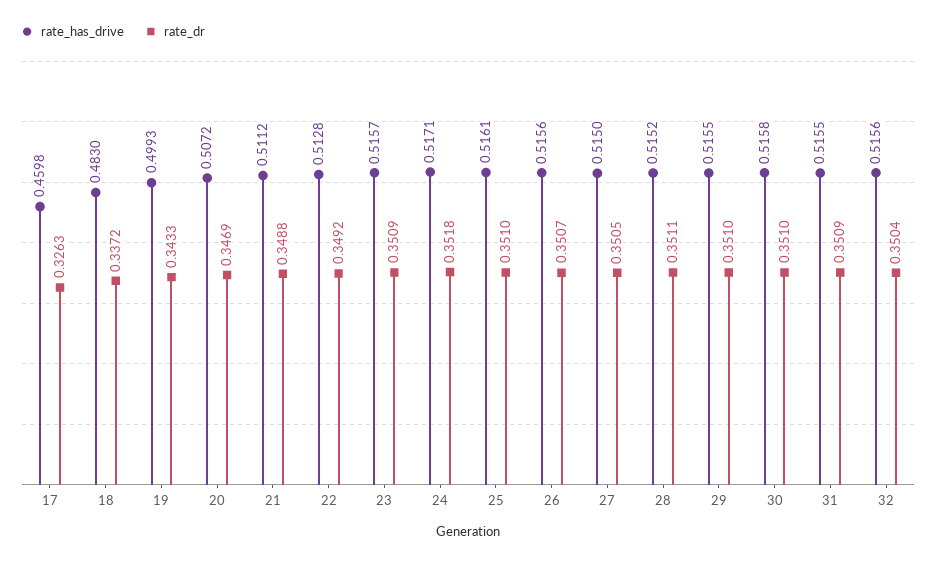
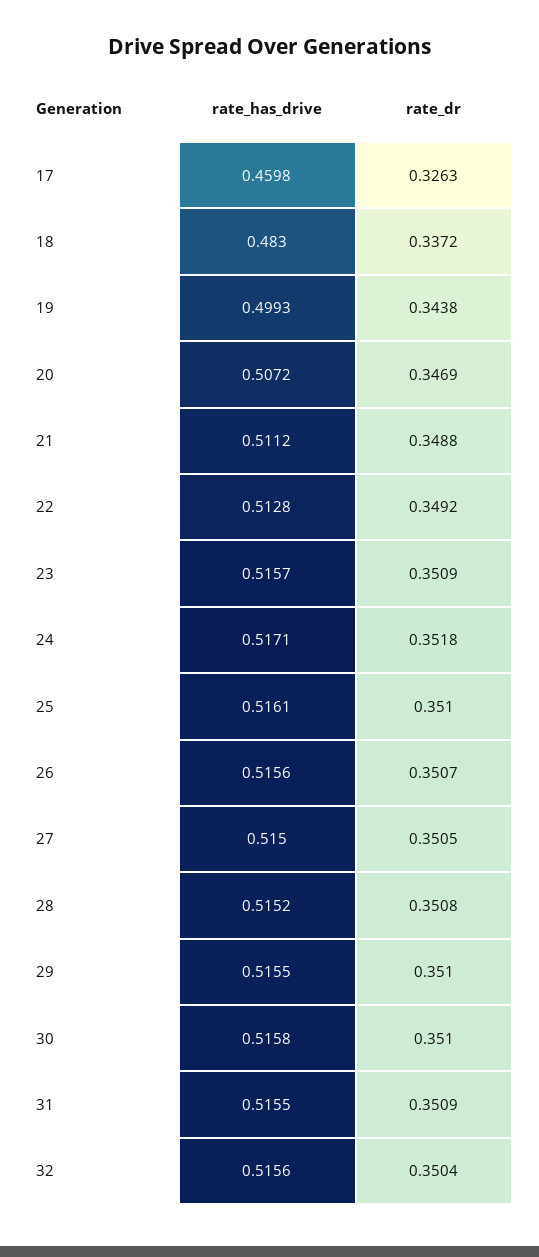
rate_dr, 19: 0.3433 -> 0.3438
rate_dr, 28: 0.3511 -> 0.3508

